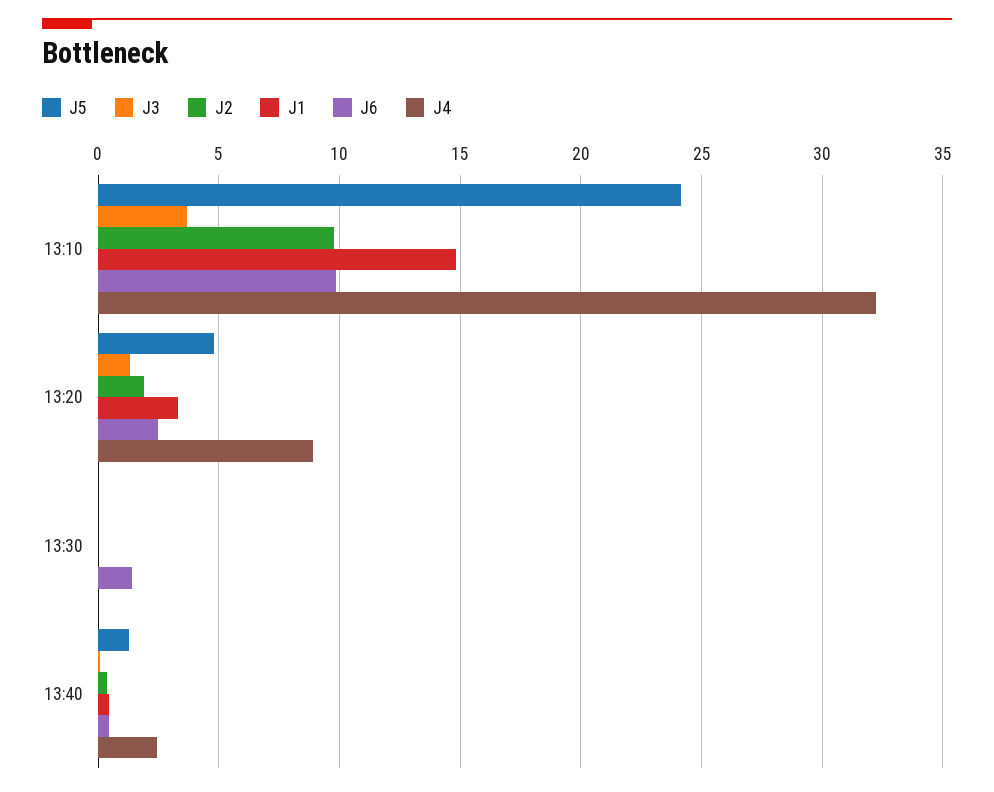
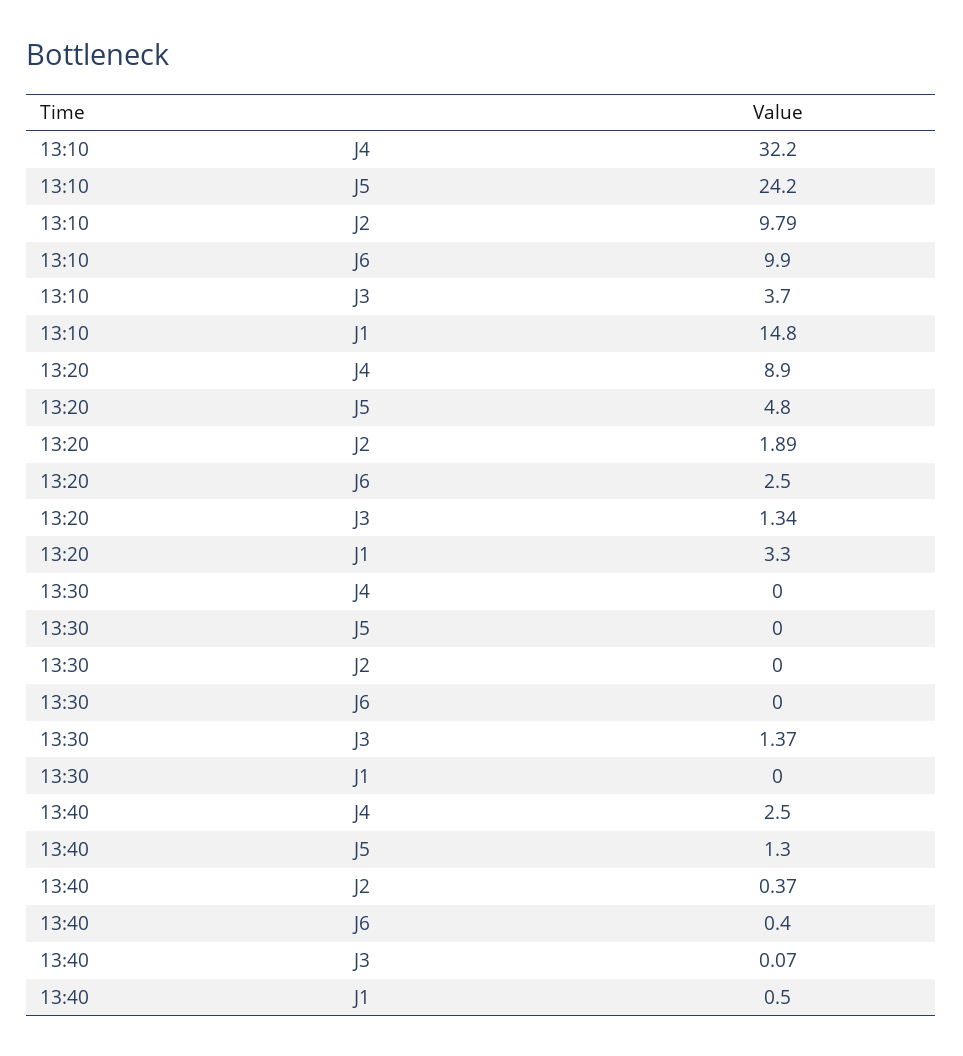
J3, 13:30: 0 -> 1.37
J6, 13:30: 1.5 -> 0

